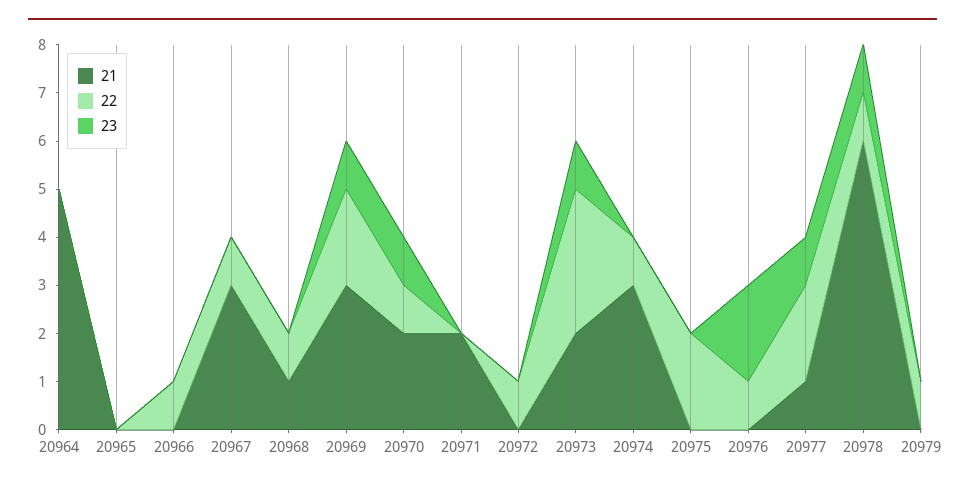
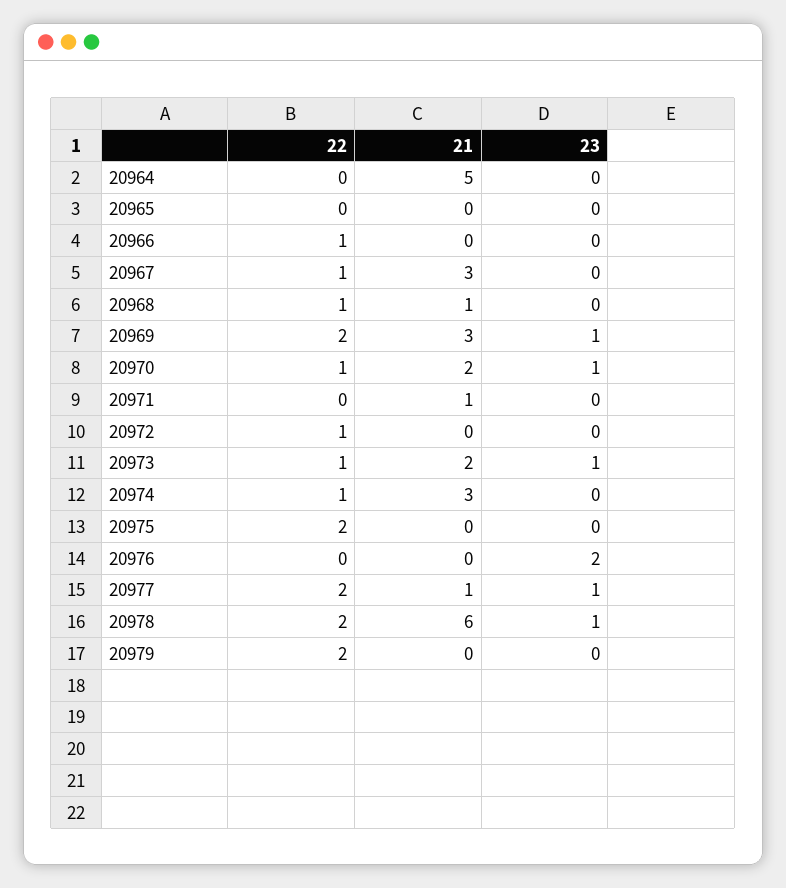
21, 20971: 2 -> 1
22, 20973: 3 -> 1
22, 20976: 1 -> 0
22, 20978: 1 -> 2
22, 20979: 1 -> 2

